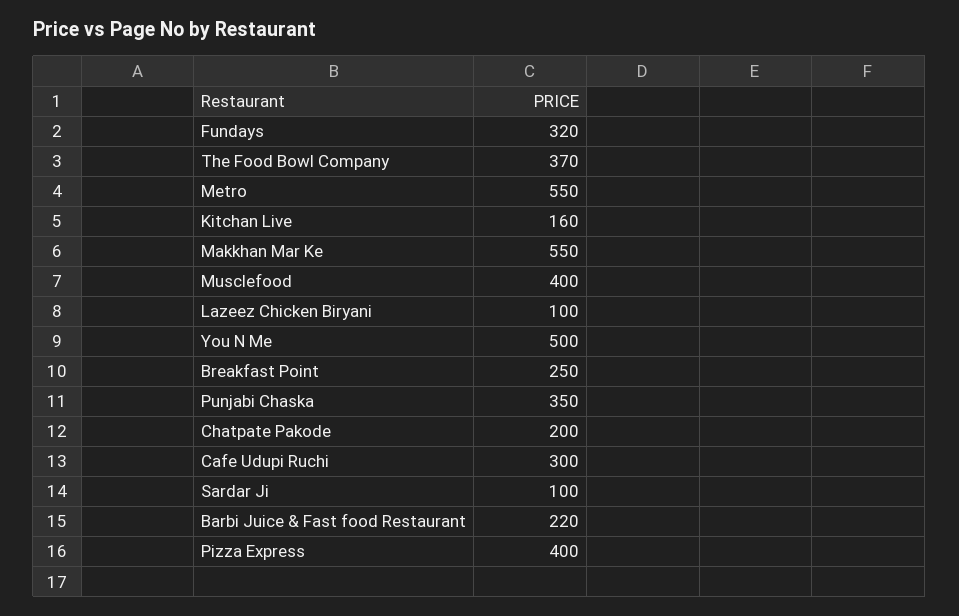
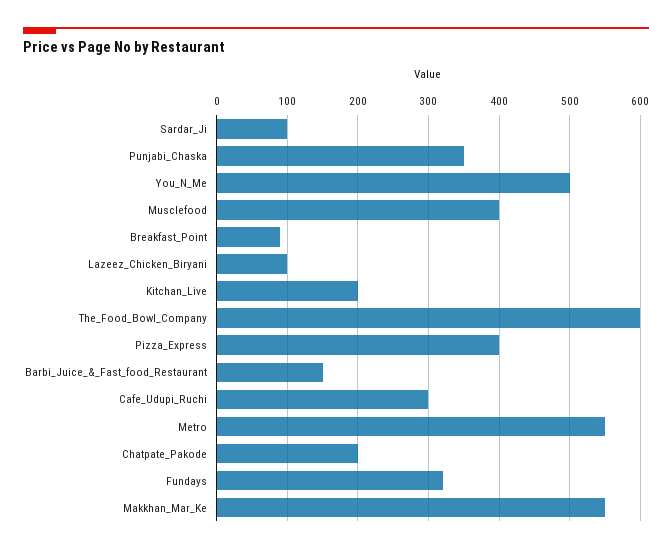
The Food Bowl Company: 370 -> 600
Kitchan Live: 160 -> 200
Breakfast Point: 250 -> 90
Barbi Juice & Fast food Restaurant: 220 -> 150

